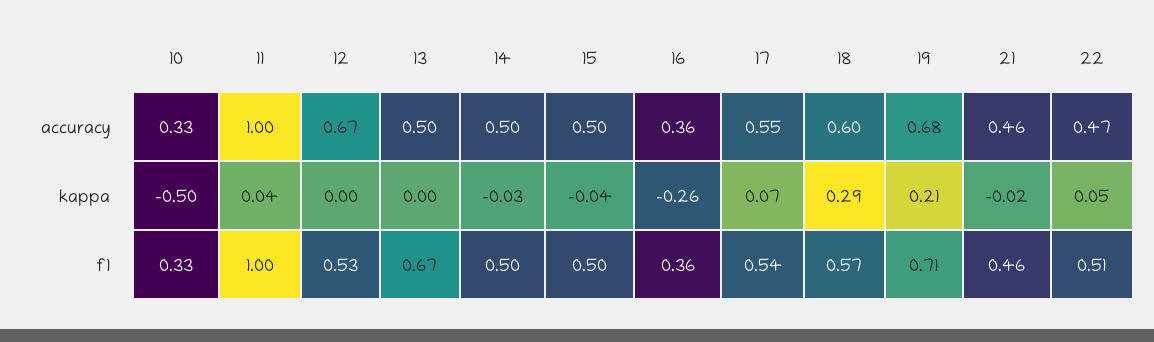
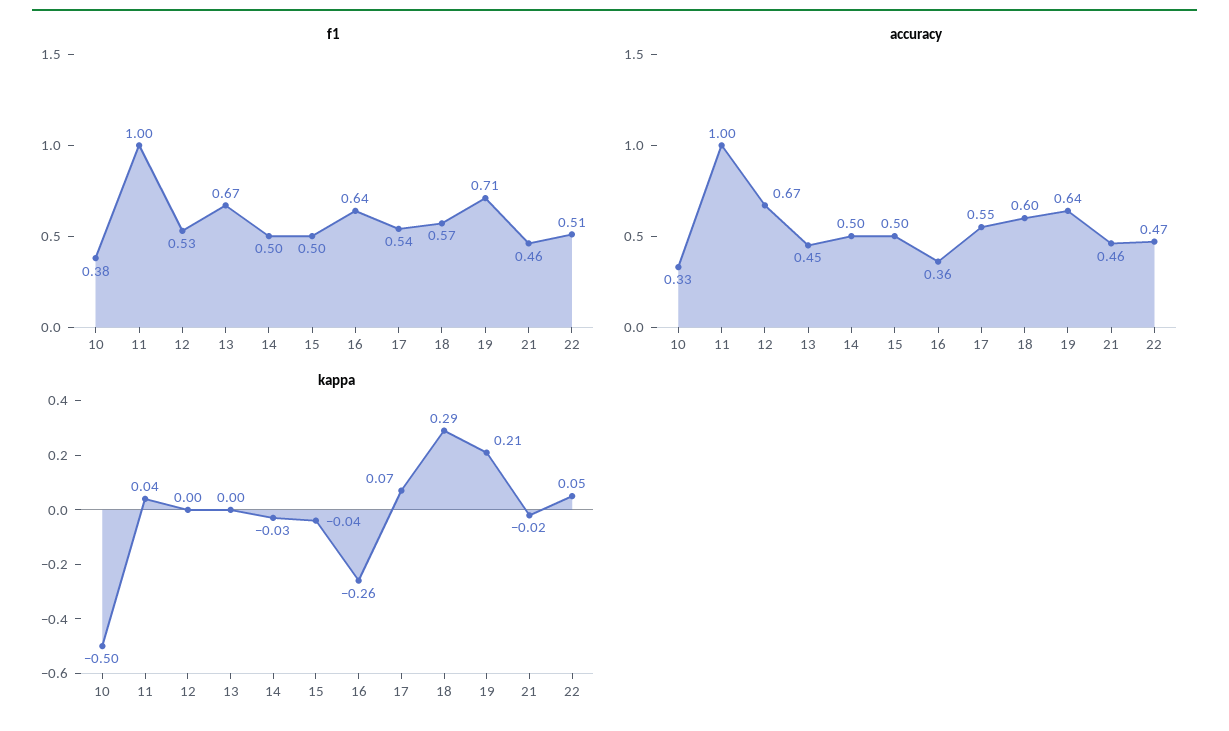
accuracy, 13: 0.5 -> 0.45
accuracy, 19: 0.68 -> 0.64
f1, 10: 0.33 -> 0.38
f1, 16: 0.36 -> 0.64

